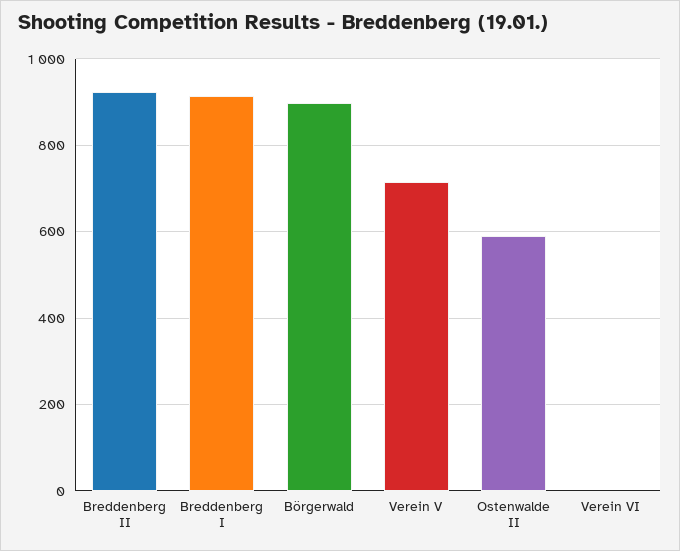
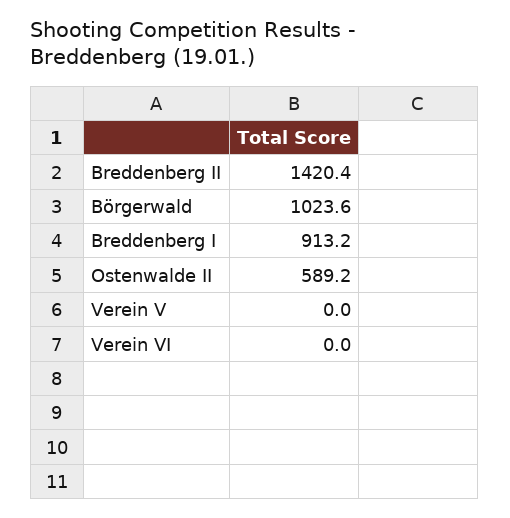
Breddenberg II: 920 -> 1420.4
Börgerwald: 900 -> 1023.6
Verein V: 720 -> 0

